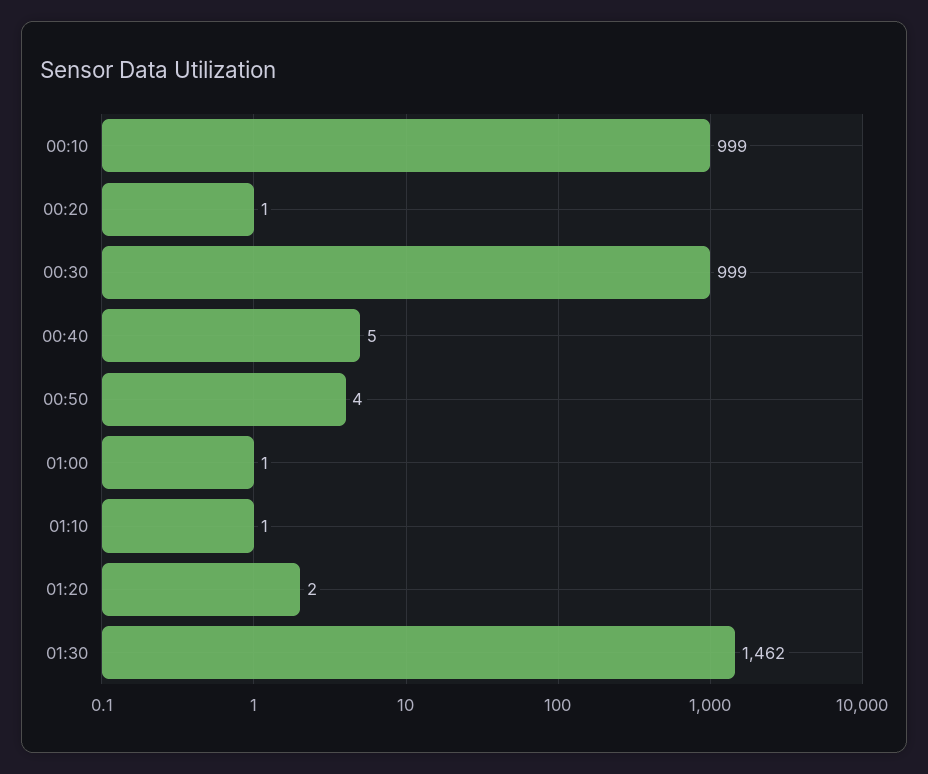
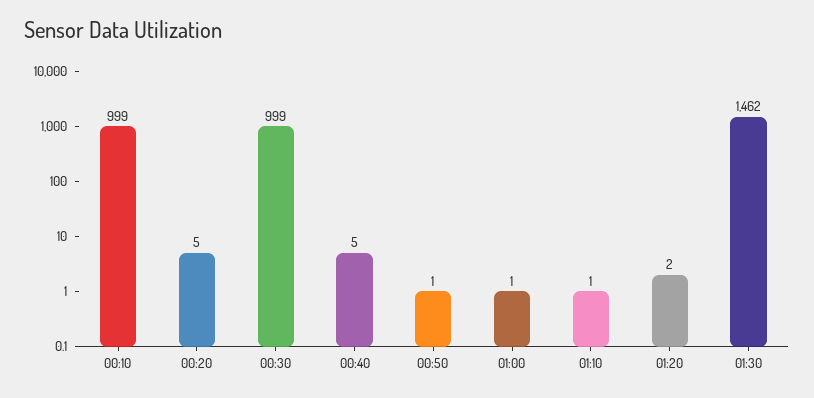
00:20: 1 -> 5
00:50: 4 -> 1

